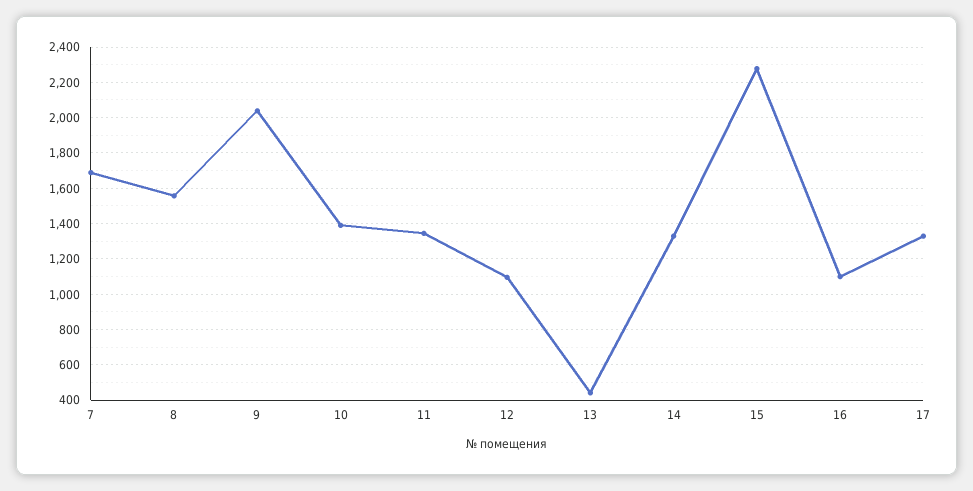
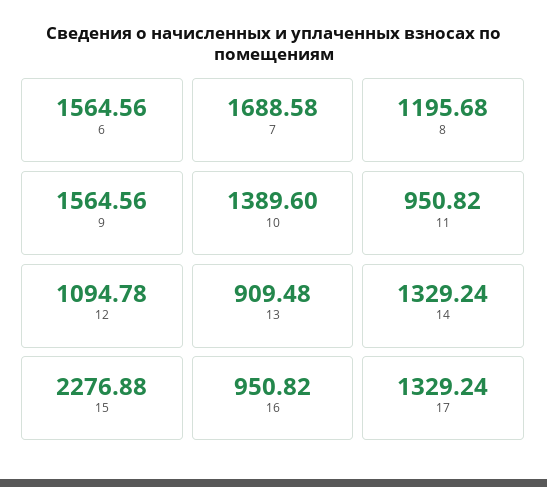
8: 1550 -> 1195.68
9: 2050 -> 1564.56
11: 1350 -> 950.82
13: 450 -> 909.48
16: 1100 -> 950.82
6: none -> 1564.56

